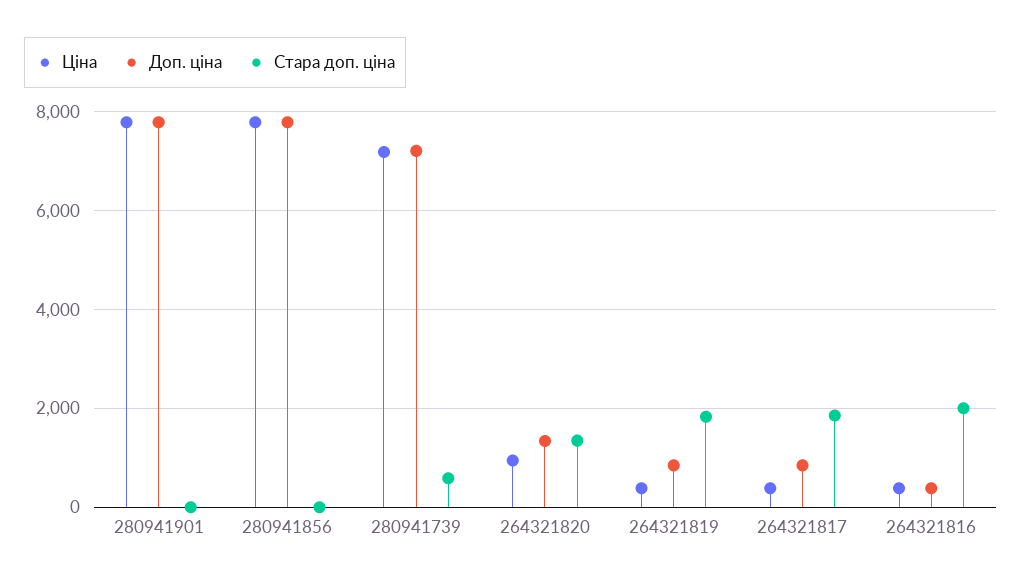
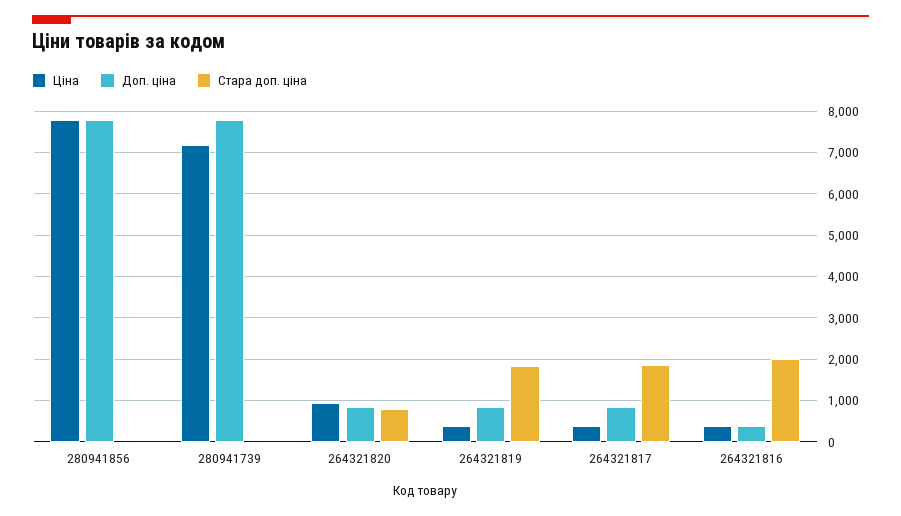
Ціна, 280941901: 7800 -> none
Доп. ціна, 280941901: 7800 -> none
Стара доп. ціна, 280941901: 0 -> none
Доп. ціна, 280941739: 7200 -> 7800
Стара доп. ціна, 280941739: 600 -> 0
Доп. ціна, 264321820: 1400 -> 800
Стара доп. ціна, 264321820: 1400 -> 800

